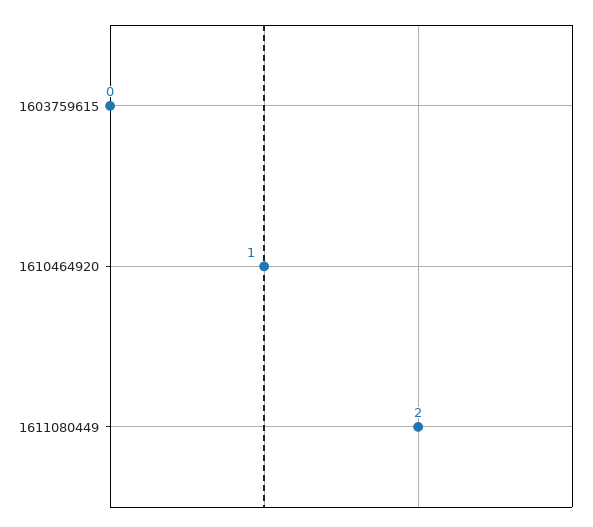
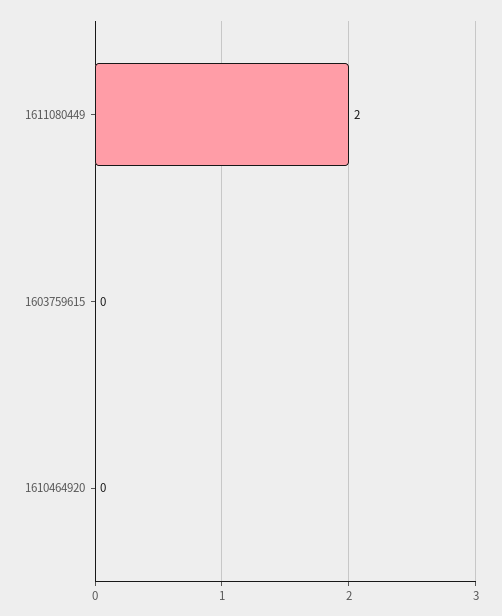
1610464920: 1 -> 0

